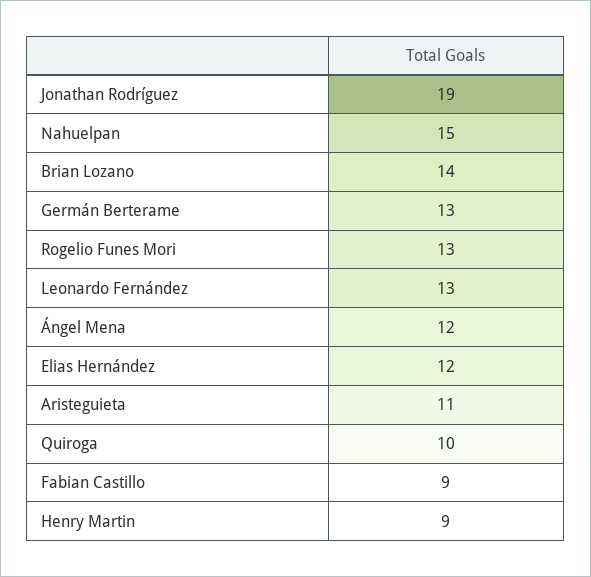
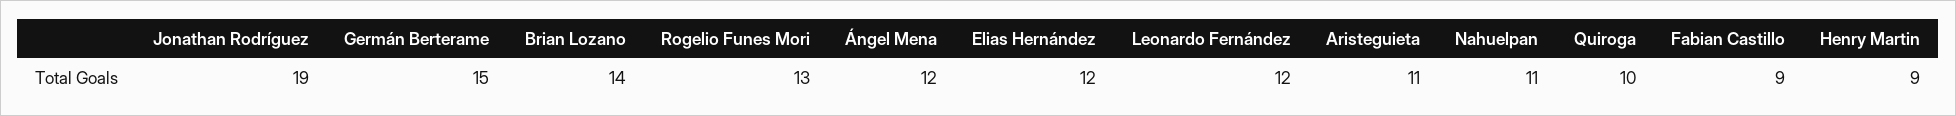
Nahuelpan: 15 -> 11
Germán Berterame: 13 -> 15
Leonardo Fernández: 13 -> 12

